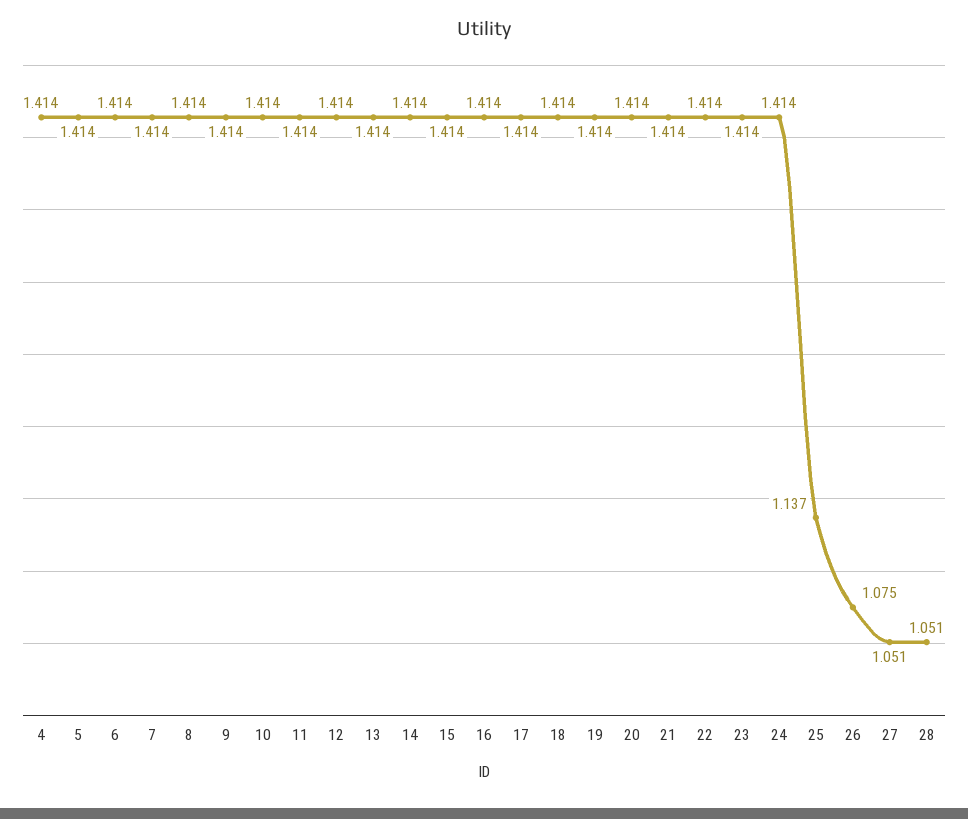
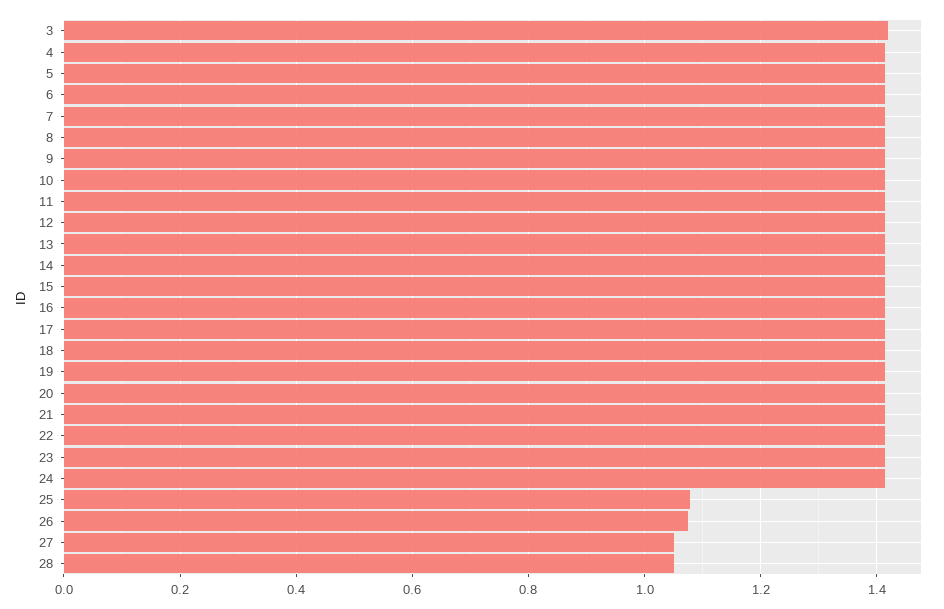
25: 1.137 -> 1.08
3: none -> 1.42

